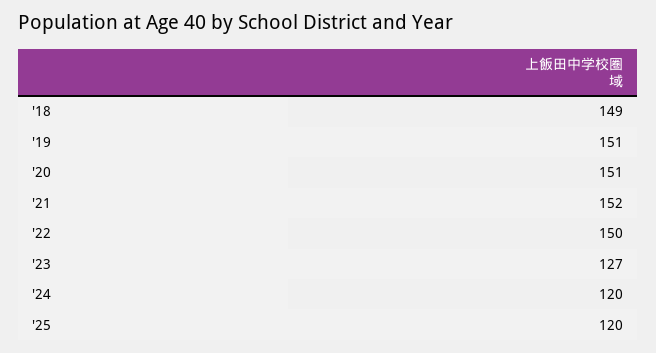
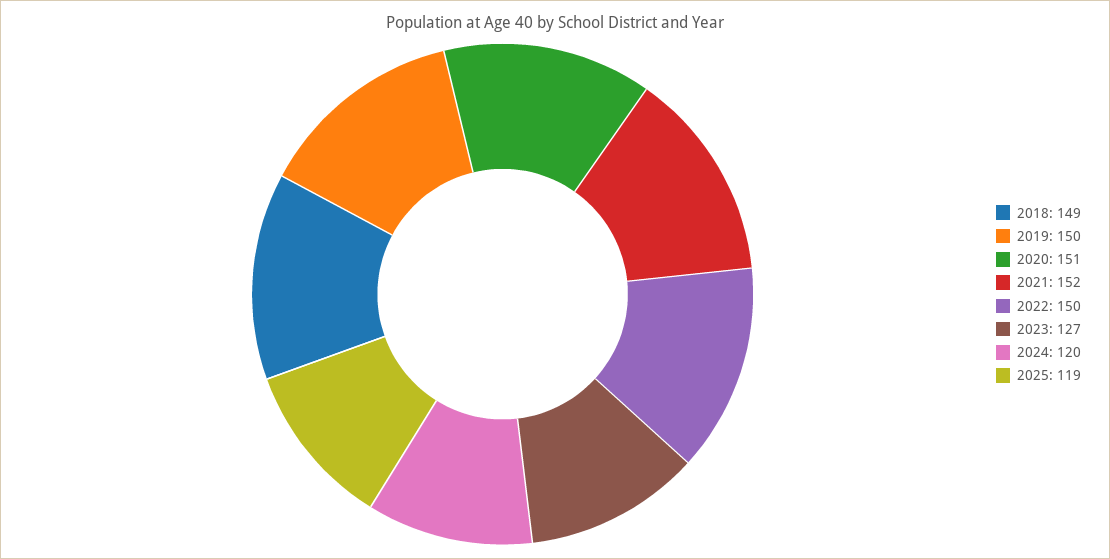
'19: 151 -> 150
'25: 120 -> 119

